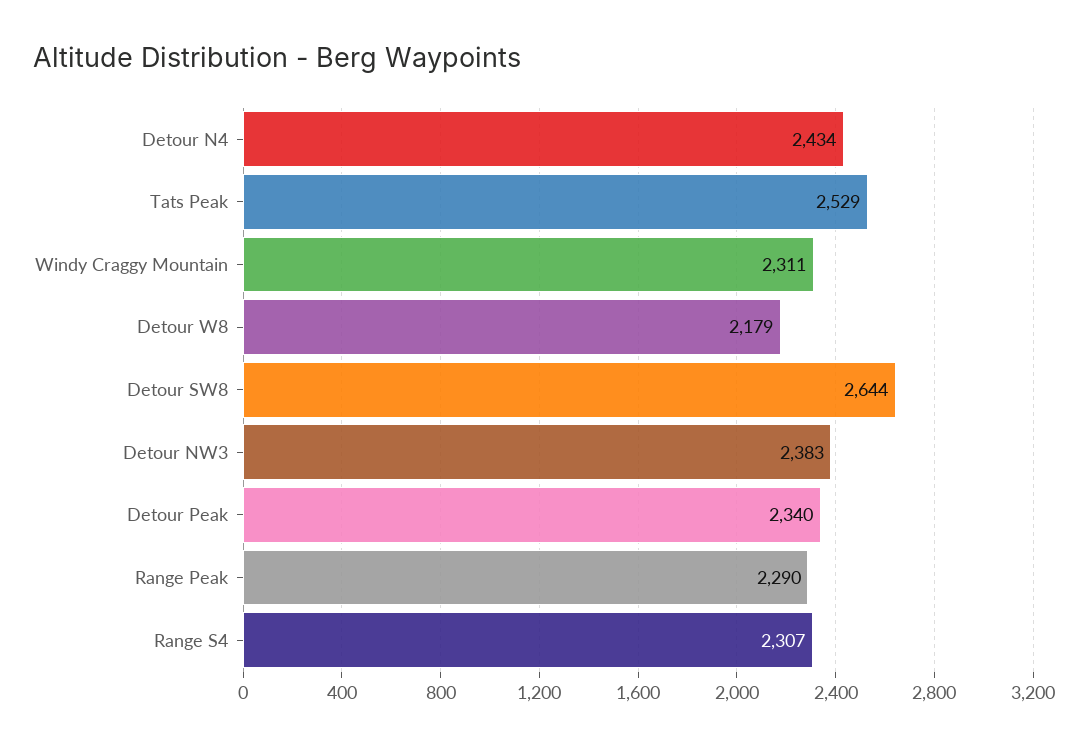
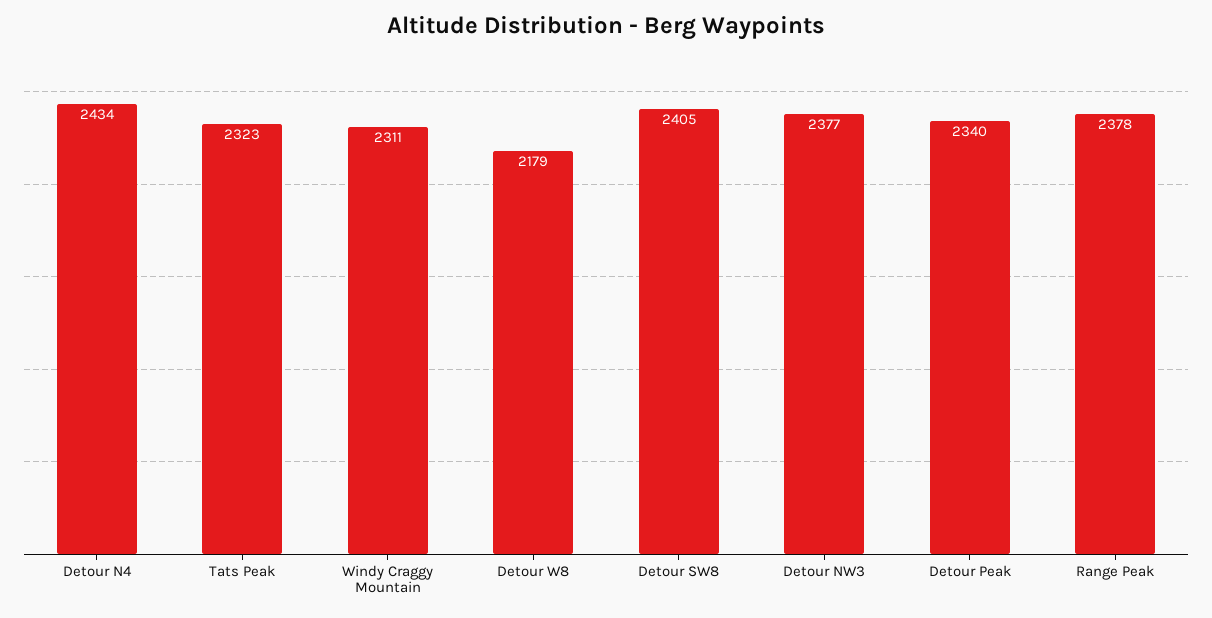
Tats Peak: 2529 -> 2323
Detour SW8: 2644 -> 2405
Detour NW3: 2383 -> 2377
Range Peak: 2290 -> 2378
Range S4: 2307 -> none

